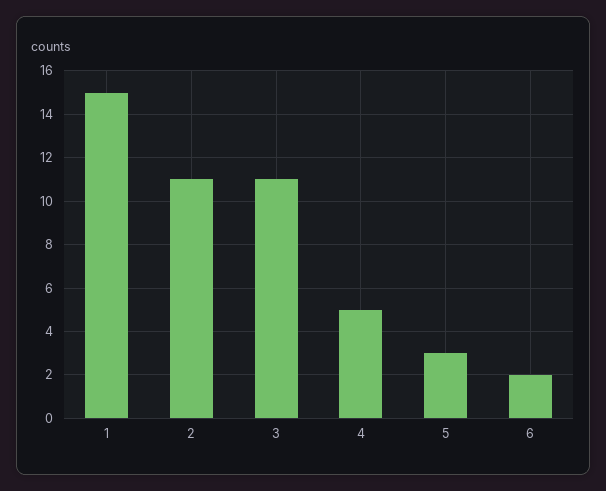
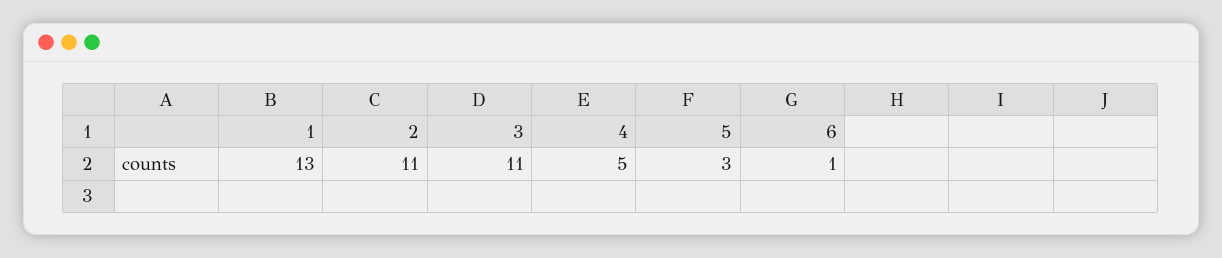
1: 15 -> 13
6: 2 -> 1

